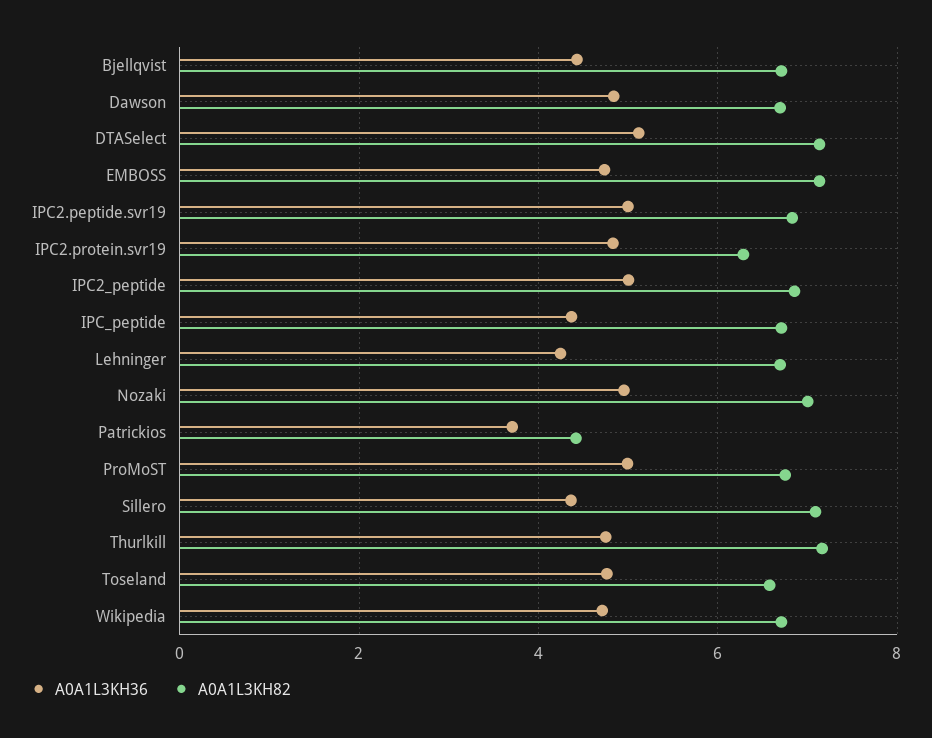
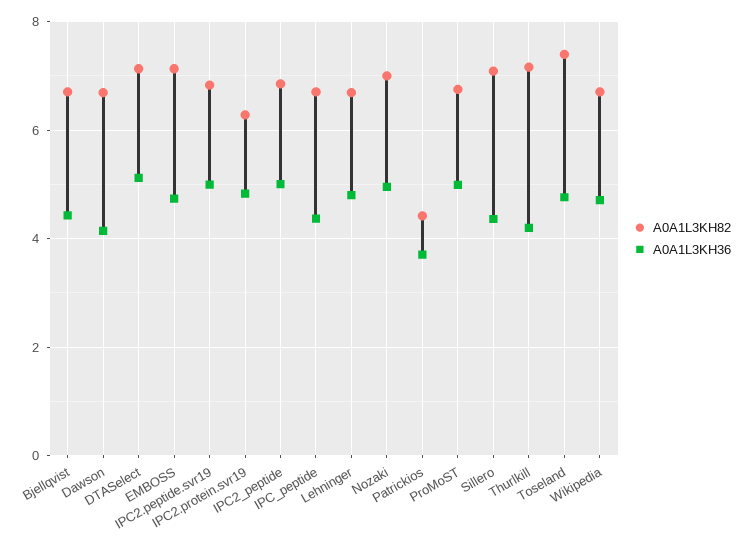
A0A1L3KH36, Dawson: 4.8 -> 4.2
A0A1L3KH36, Lehninger: 4.2 -> 4.8
A0A1L3KH36, Thurlkill: 4.8 -> 4.2
A0A1L3KH82, Toseland: 6.6 -> 7.4

